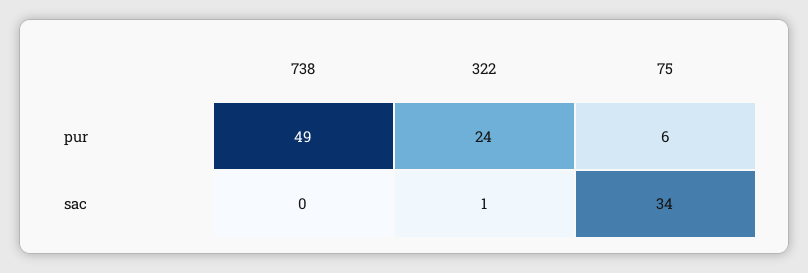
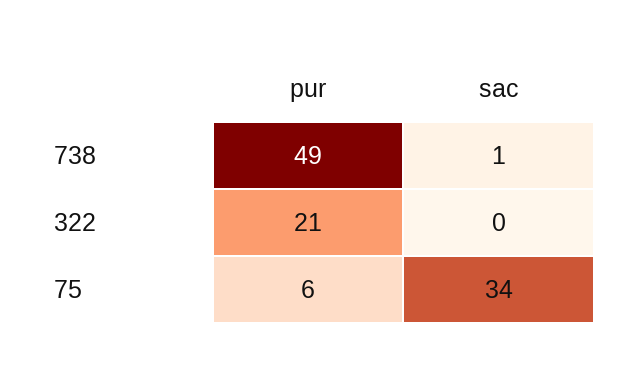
322, pur: 24 -> 21
738, sac: 0 -> 1
322, sac: 1 -> 0

